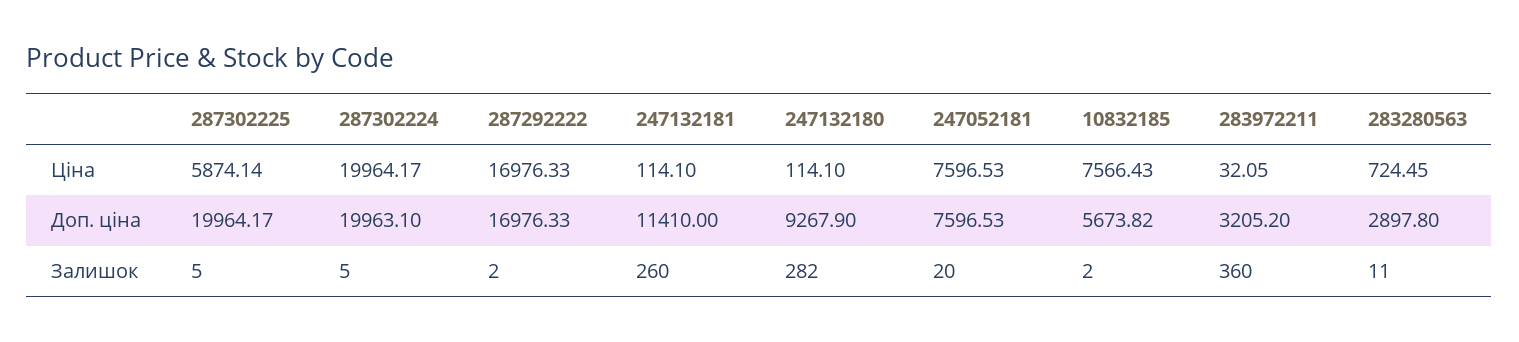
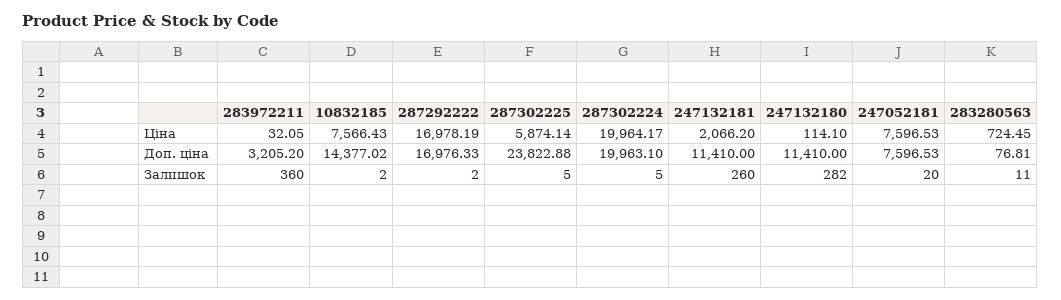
287292222, Ціна: 16976.33 -> 16978.19
247132181, Ціна: 114.1 -> 2066.2
287302225, Доп. ціна: 19964.17 -> 23822.88
247132180, Доп. ціна: 9267.9 -> 11410
10832185, Доп. ціна: 5673.82 -> 14377.02
283280563, Доп. ціна: 2897.8 -> 76.81

